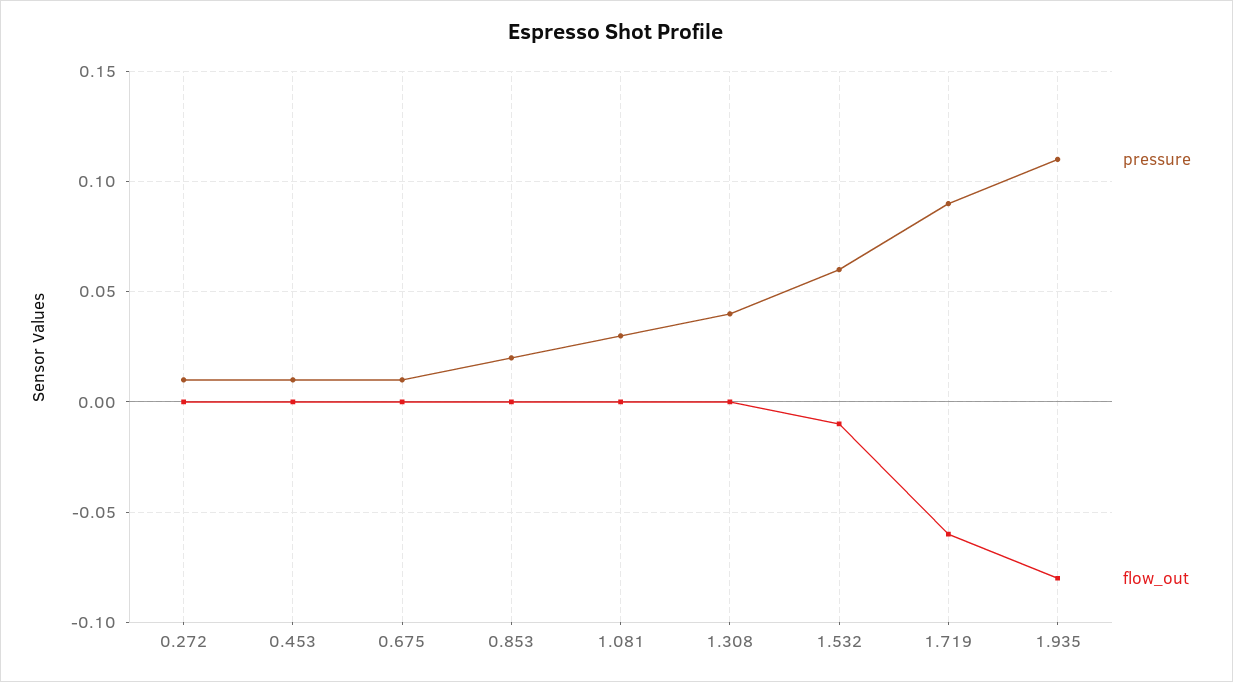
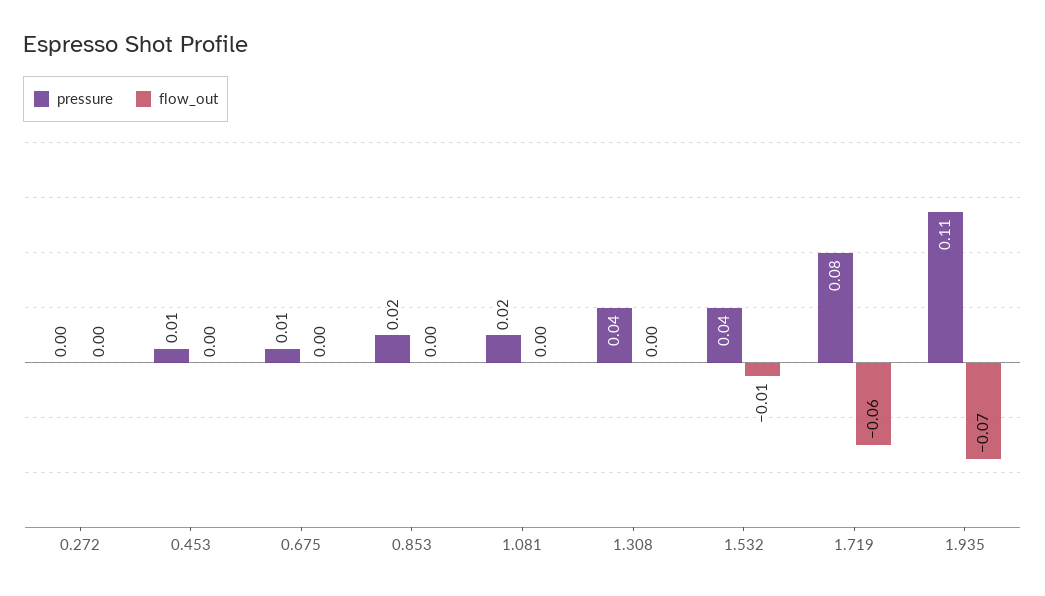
pressure, 0.272: 0.01 -> 0
pressure, 1.081: 0.03 -> 0.02
pressure, 1.532: 0.06 -> 0.04
pressure, 1.719: 0.09 -> 0.08
flow_out, 1.935: -0.08 -> -0.07

